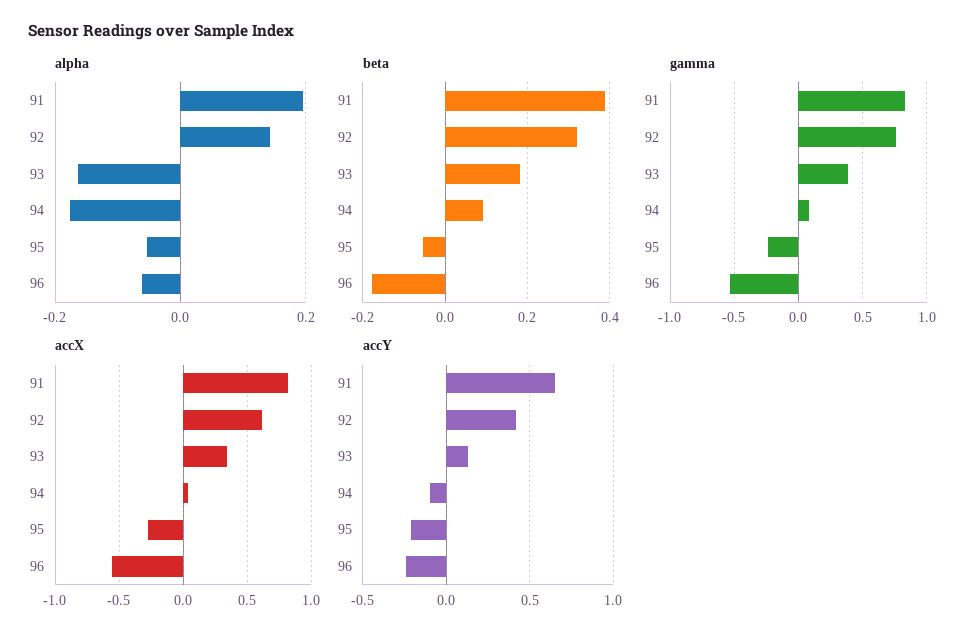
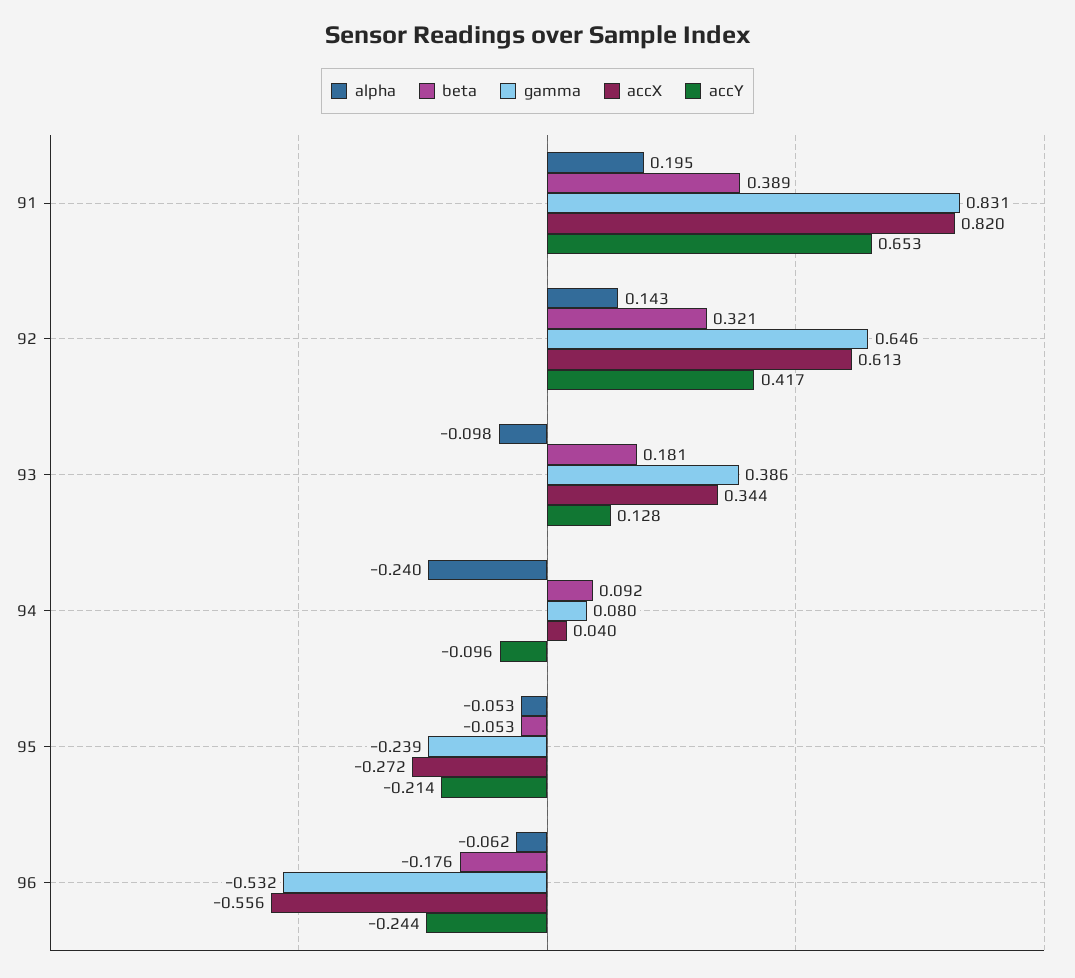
alpha, 93: -0.16 -> -0.098
alpha, 94: -0.18 -> -0.24
gamma, 92: 0.75 -> 0.646

